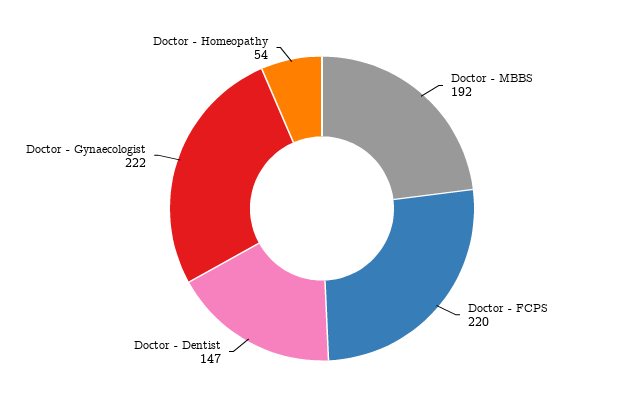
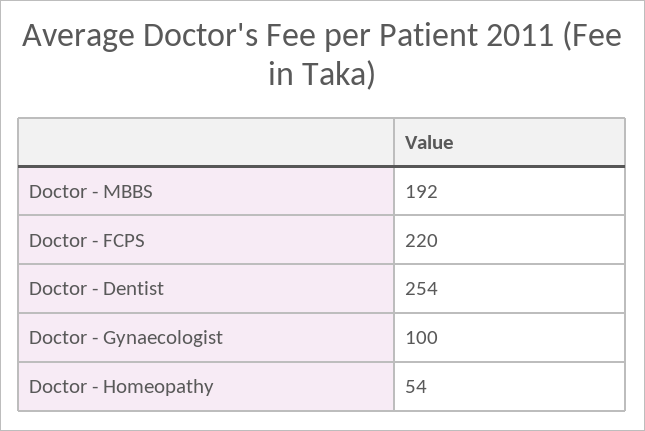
Doctor - Dentist: 147 -> 254
Doctor - Gynaecologist: 222 -> 100

